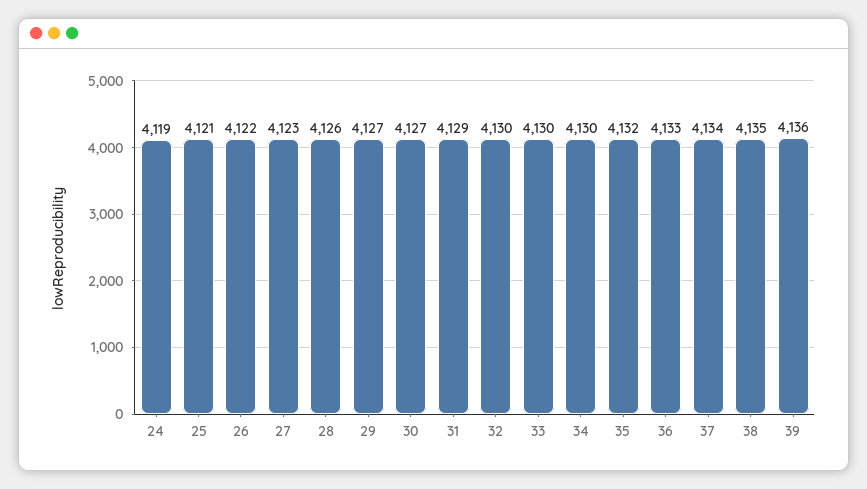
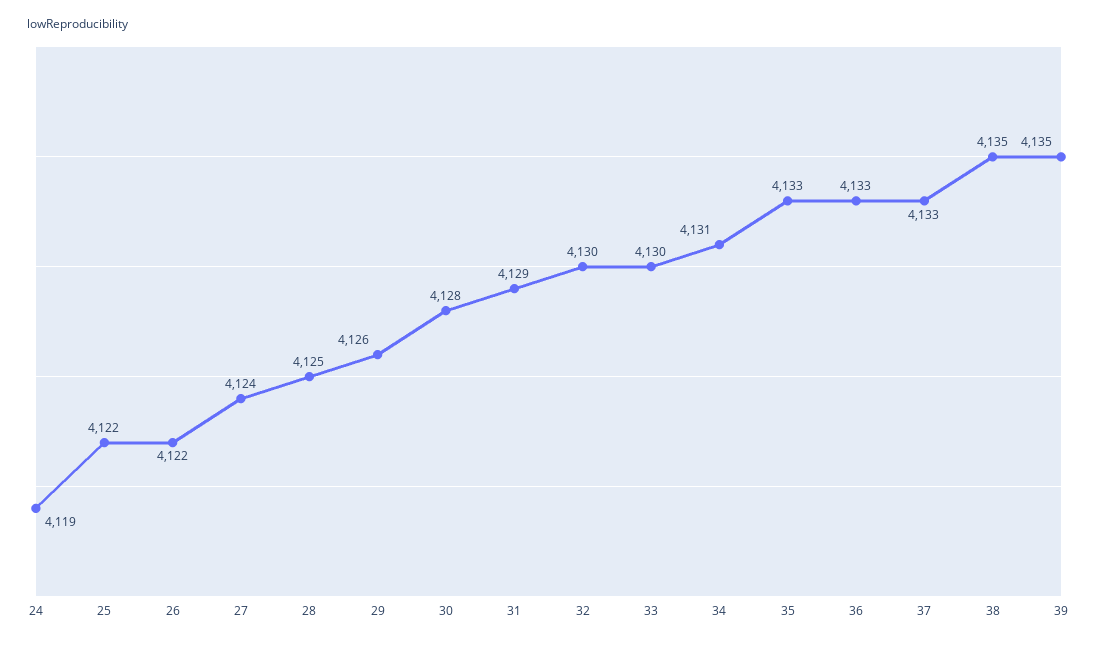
25: 4121 -> 4122
27: 4123 -> 4124
28: 4126 -> 4125
29: 4127 -> 4126
30: 4127 -> 4128
34: 4130 -> 4131
35: 4132 -> 4133
37: 4134 -> 4133
39: 4136 -> 4135

